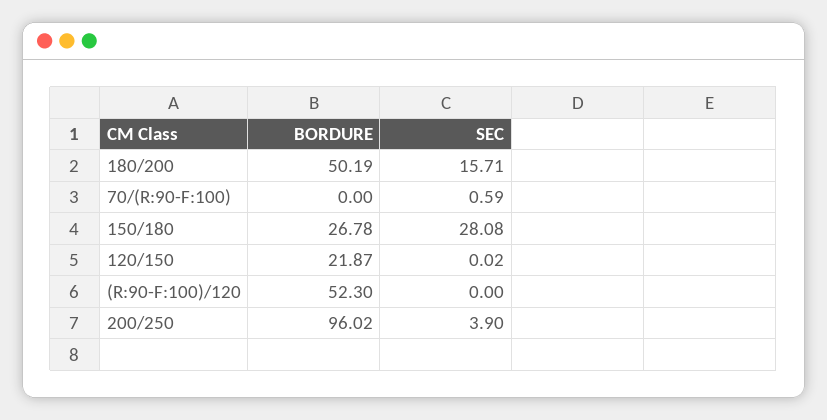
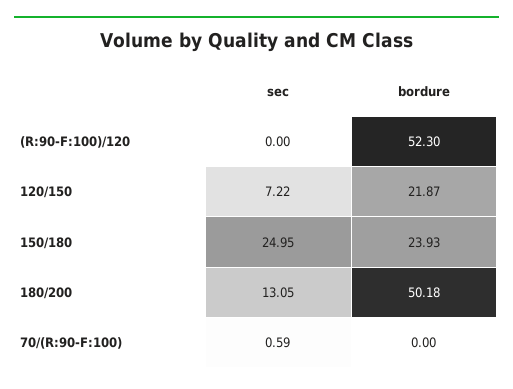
BORDURE, 180/200: 50.19 -> 50.18
SEC, 180/200: 15.71 -> 13.05
BORDURE, 150/180: 26.78 -> 23.93
SEC, 150/180: 28.08 -> 24.95
SEC, 120/150: 0.02 -> 7.22
BORDURE, 200/250: 96.02 -> none
SEC, 200/250: 3.9 -> none

